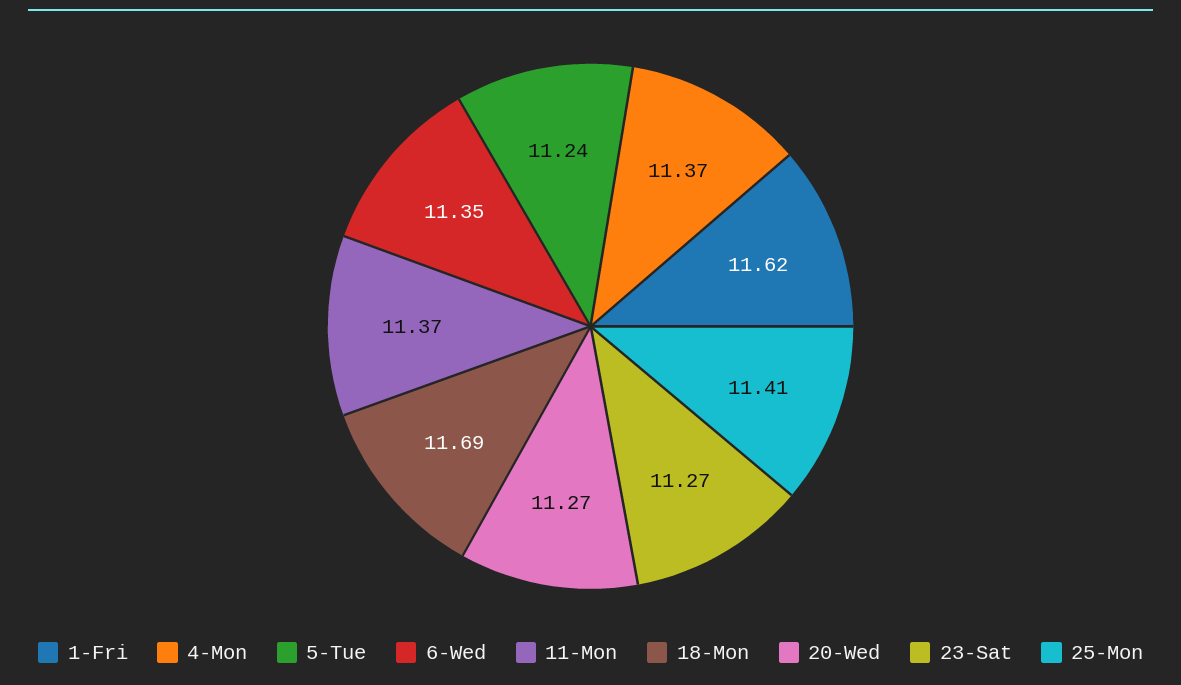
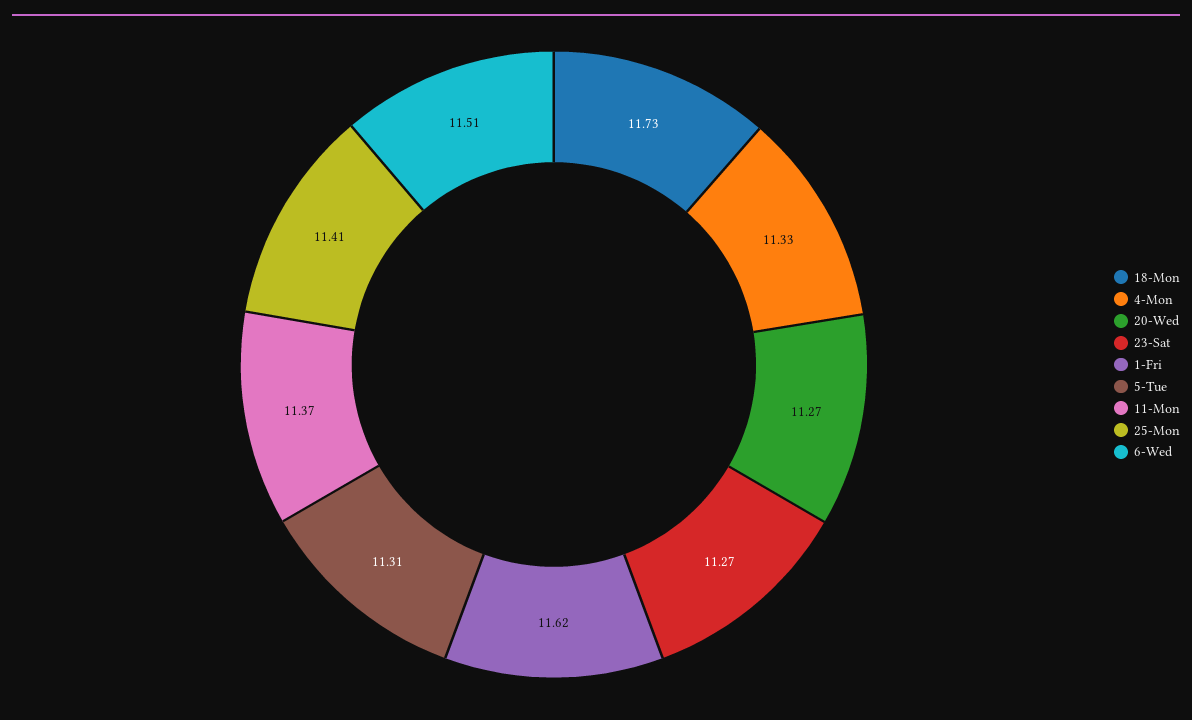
4-Mon: 11.37 -> 11.33
5-Tue: 11.24 -> 11.31
6-Wed: 11.35 -> 11.51
18-Mon: 11.69 -> 11.73

